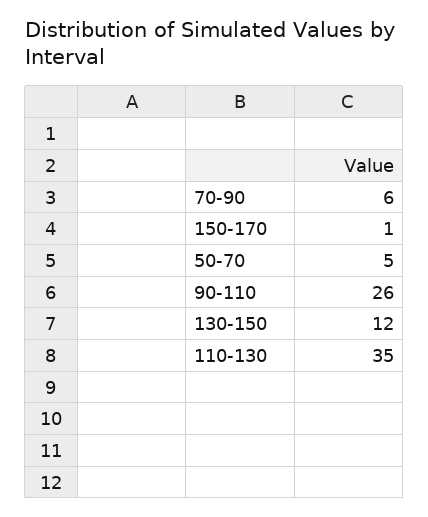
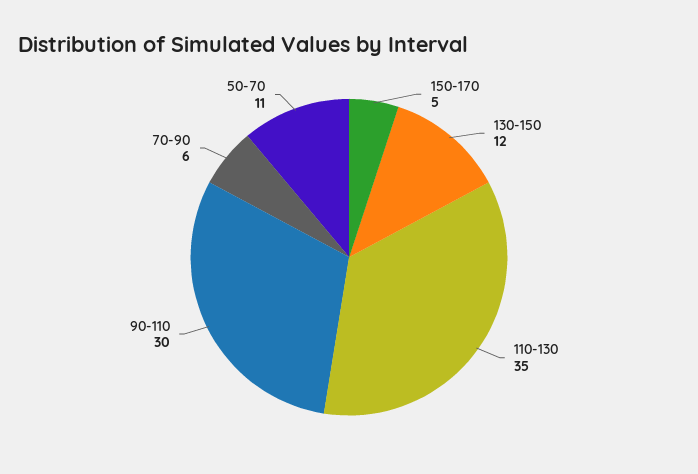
150-170: 1 -> 5
50-70: 5 -> 11
90-110: 26 -> 30

